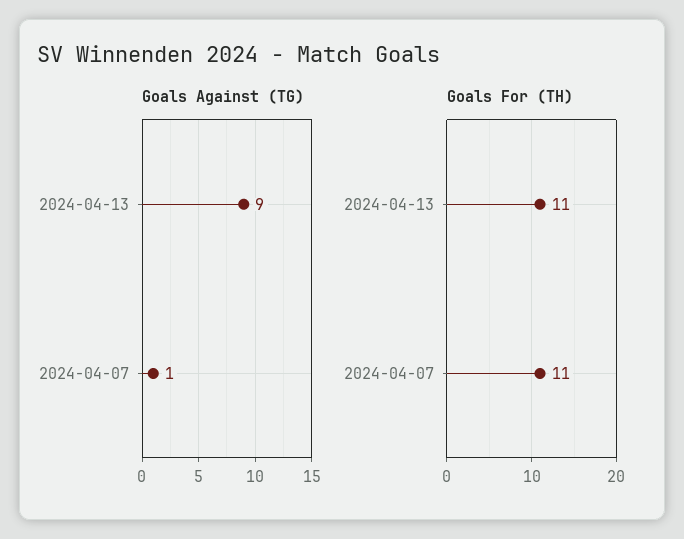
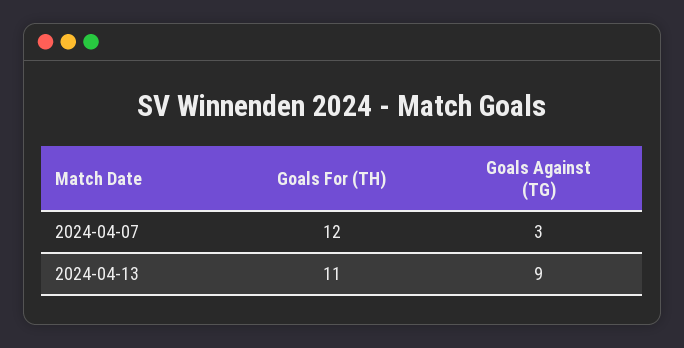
Goals Against (TG), 2024-04-07: 1 -> 3
Goals For (TH), 2024-04-07: 11 -> 12

